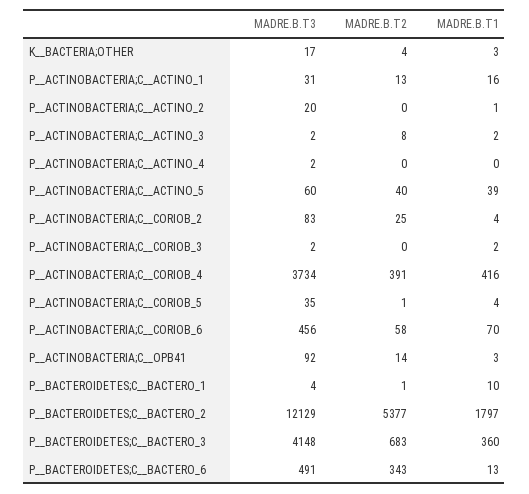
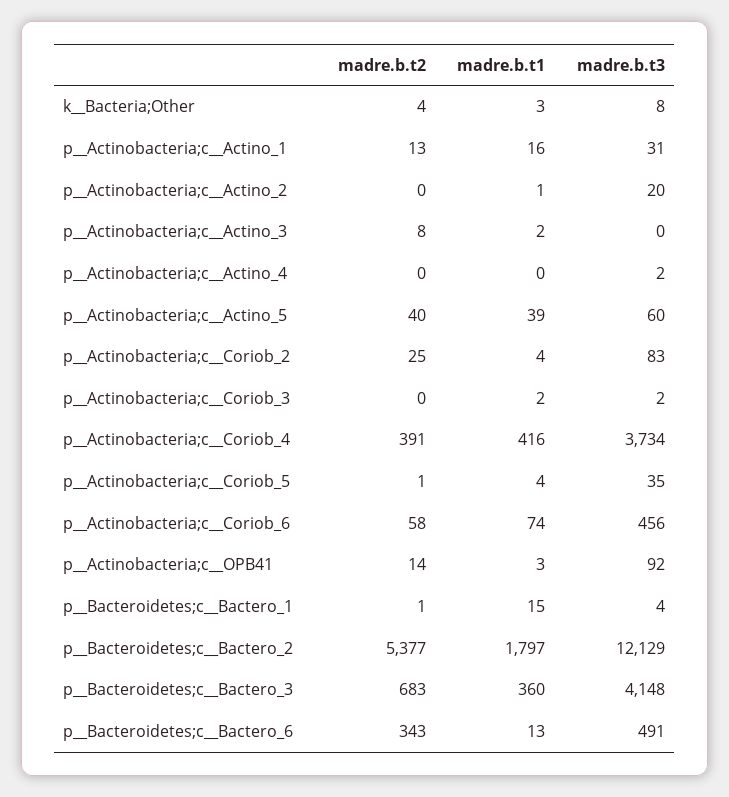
MADRE.B.T3, K__BACTERIA;OTHER: 17 -> 8
MADRE.B.T3, P__ACTINOBACTERIA;C__ACTINO_3: 2 -> 0
MADRE.B.T1, P__ACTINOBACTERIA;C__CORIOB_6: 70 -> 74
MADRE.B.T1, P__BACTEROIDETES;C__BACTERO_1: 10 -> 15

